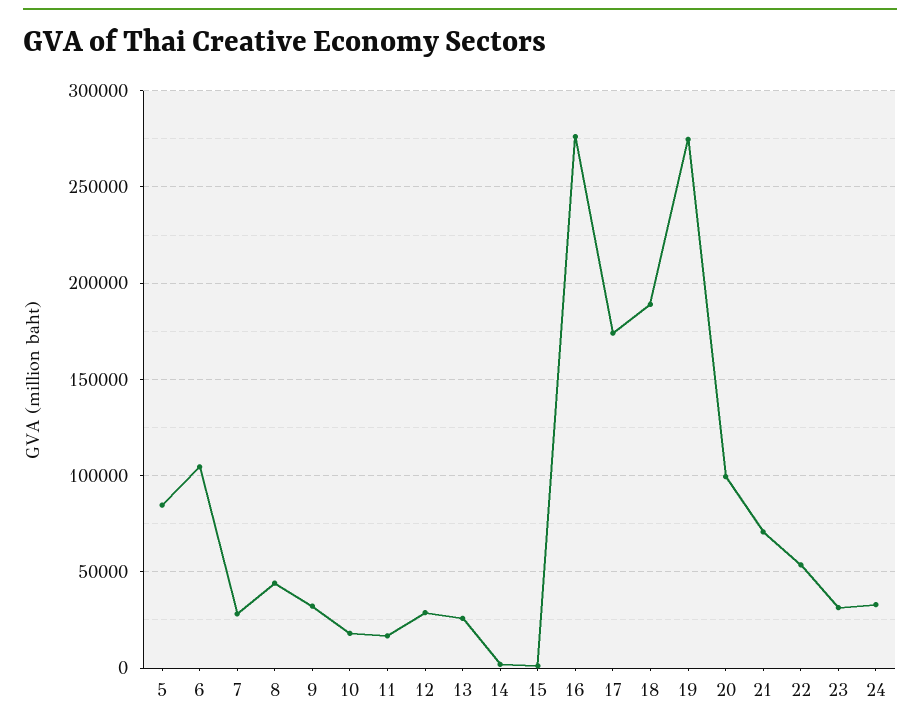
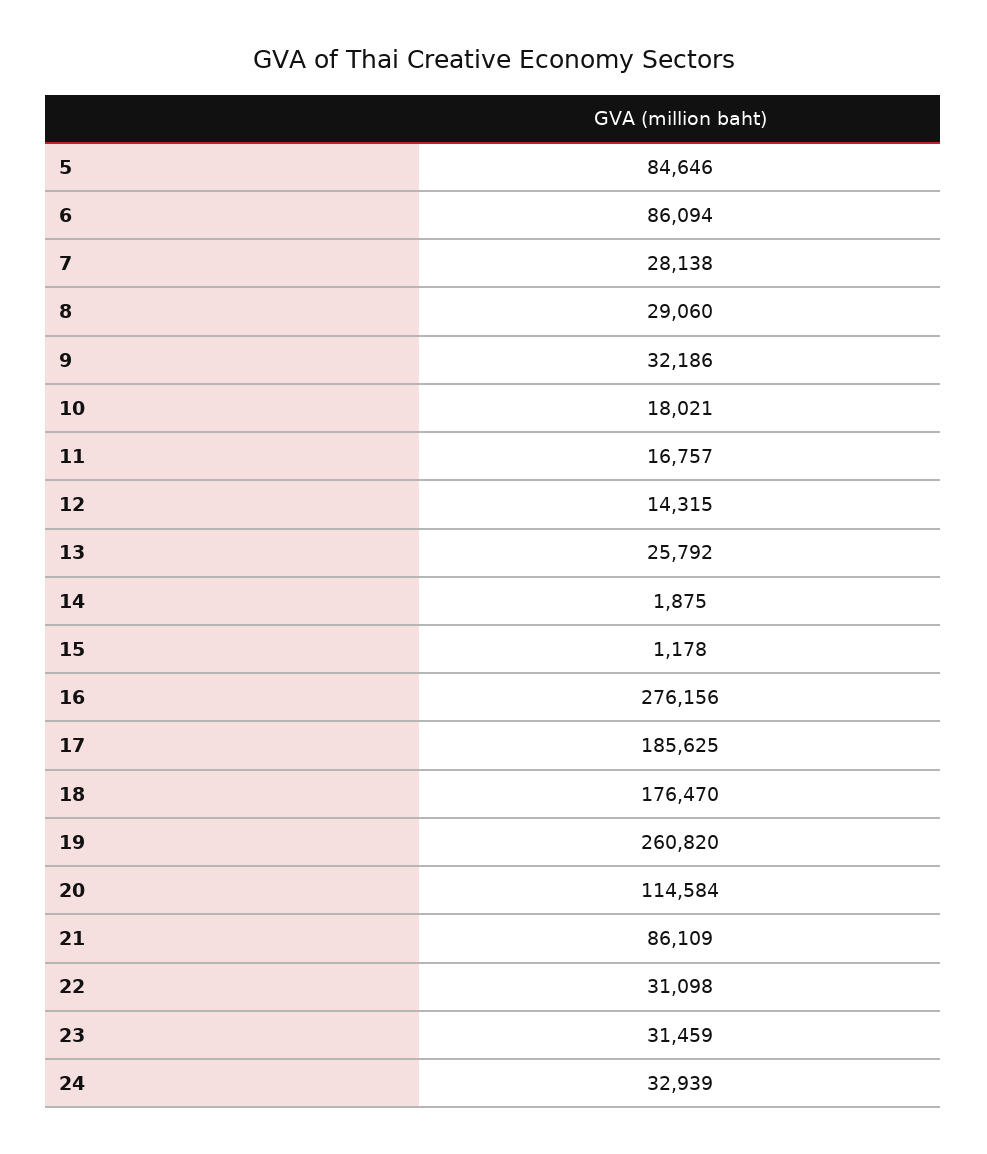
6: 105000 -> 86094
8: 45000 -> 29060
12: 30000 -> 14315
17: 175000 -> 185625
18: 190000 -> 176470
19: 275000 -> 260820
20: 100000 -> 114584
21: 70000 -> 86109
22: 55000 -> 31098

